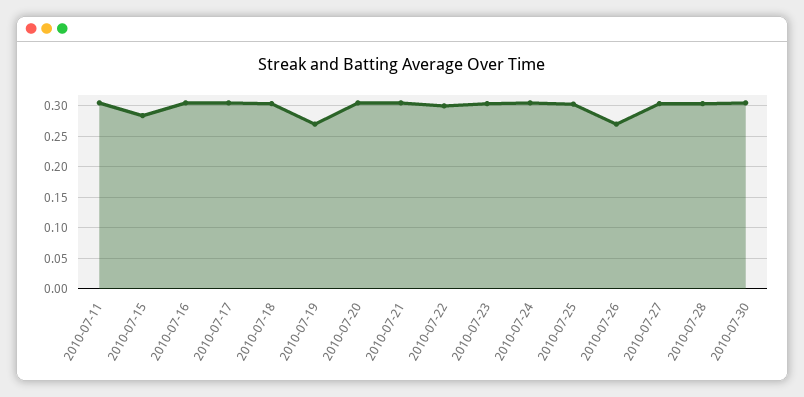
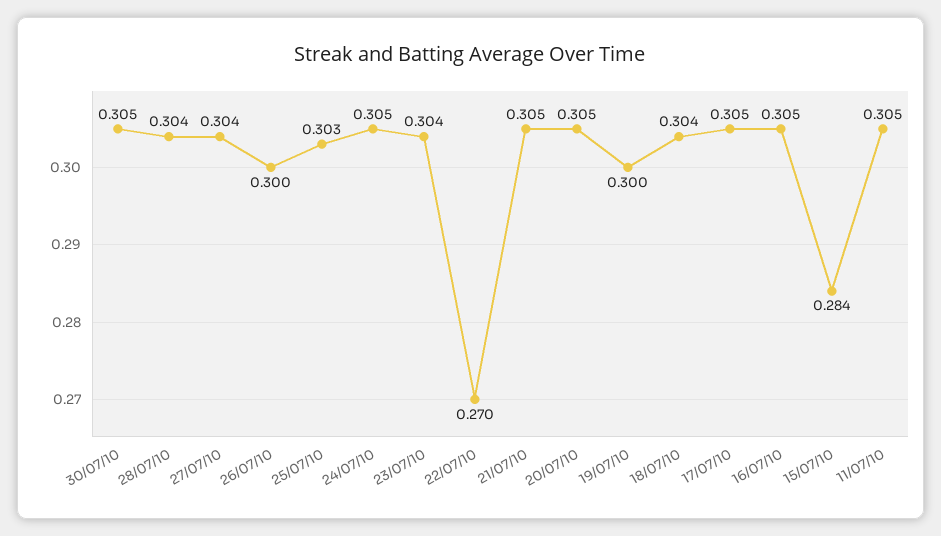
2010-07-19: 0.27 -> 0.3
2010-07-22: 0.3 -> 0.27
2010-07-26: 0.27 -> 0.3

